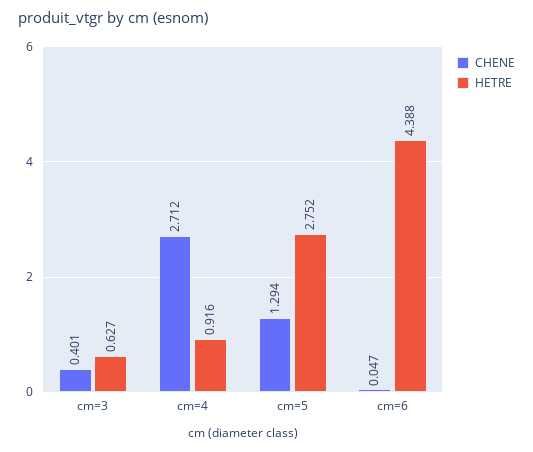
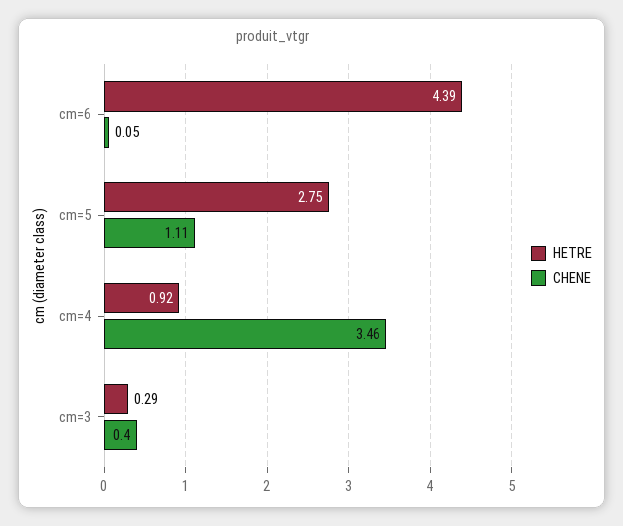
HETRE, cm=3: 0.627 -> 0.29
CHENE, cm=4: 2.712 -> 3.46
CHENE, cm=5: 1.294 -> 1.11

